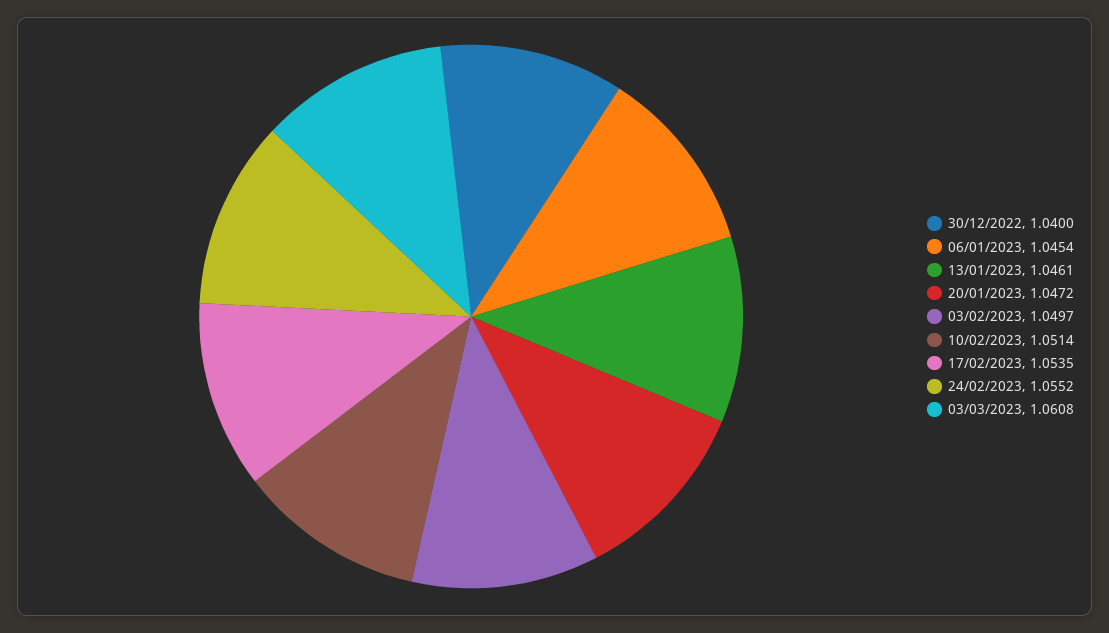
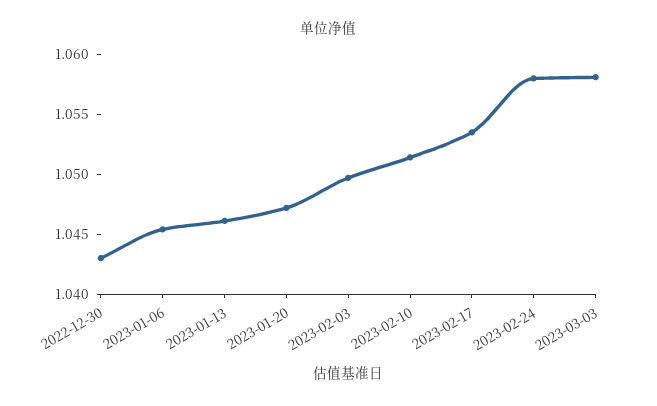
30/12/2022: 1.04 -> 1.043
24/02/2023: 1.0552 -> 1.058
03/03/2023: 1.0608 -> 1.058

